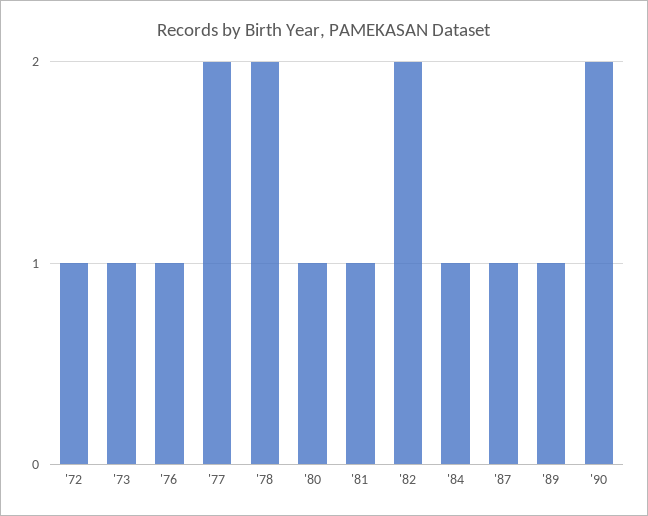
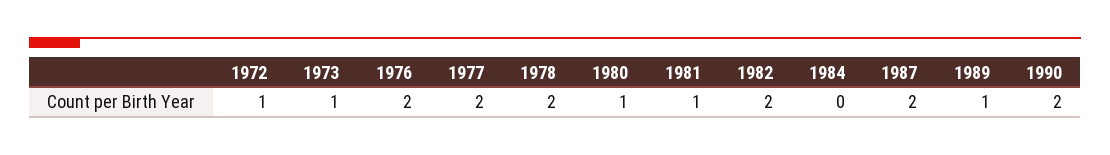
'76: 1 -> 2
'84: 1 -> 0
'87: 1 -> 2

